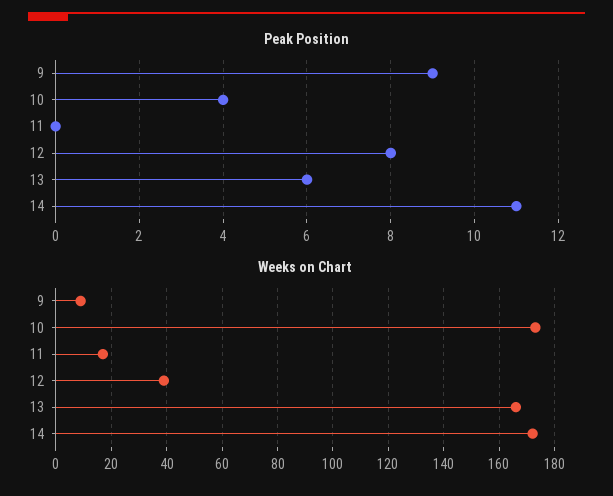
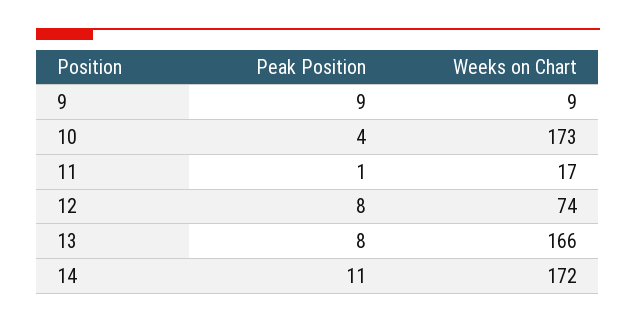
Peak Position, 11: 0 -> 1
Peak Position, 13: 6 -> 8
Weeks on Chart, 12: 40 -> 74

